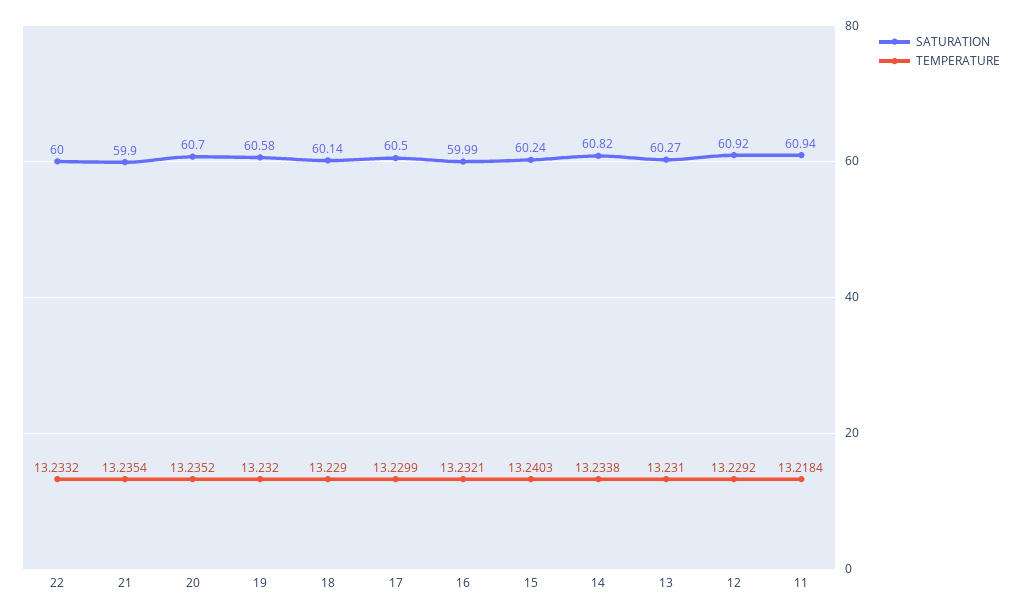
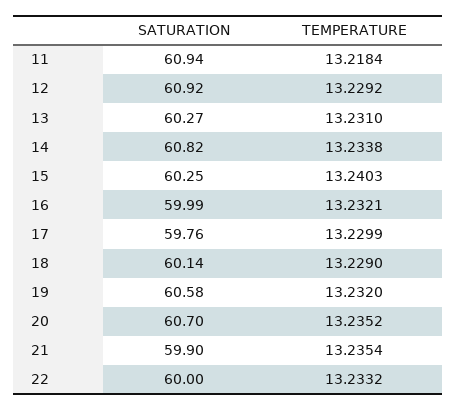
SATURATION, 17: 60.5 -> 59.76
SATURATION, 15: 60.24 -> 60.25

